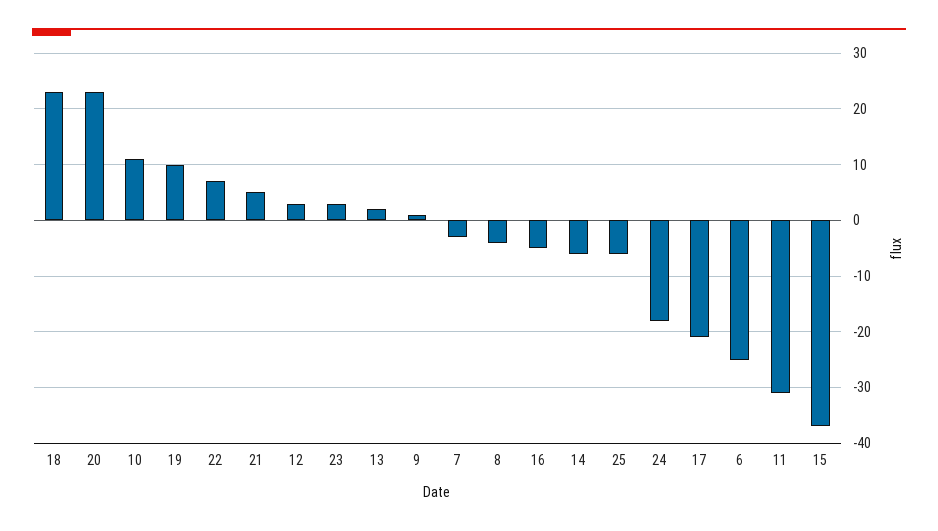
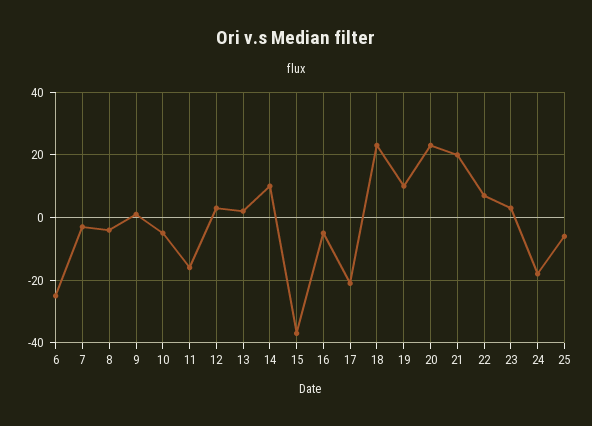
10: 10 -> -5
21: 5 -> 20
14: -5 -> 10
11: -30 -> -15

